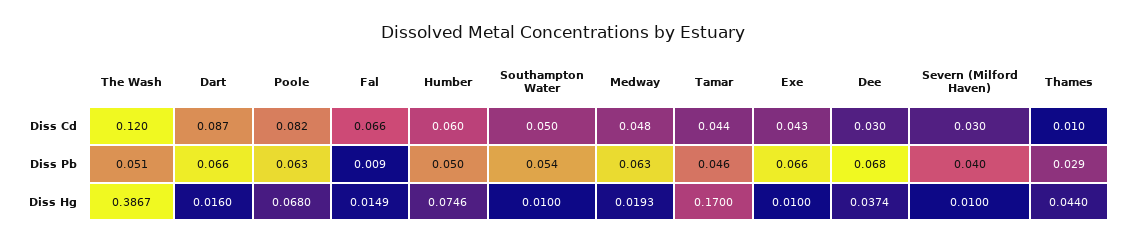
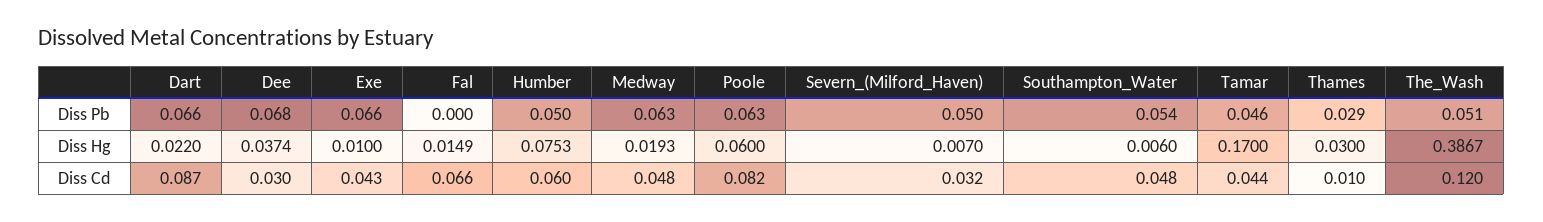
Southampton Water, Diss Cd: 0.05 -> 0.048
Severn (Milford Haven), Diss Cd: 0.03 -> 0.032
Fal, Diss Pb: 0.009 -> 0
Severn (Milford Haven), Diss Pb: 0.04 -> 0.05
Dart, Diss Hg: 0.016 -> 0.022
Poole, Diss Hg: 0.068 -> 0.06
Humber, Diss Hg: 0.0746 -> 0.0753
Southampton Water, Diss Hg: 0.01 -> 0.006
Severn (Milford Haven), Diss Hg: 0.01 -> 0.007
Thames, Diss Hg: 0.044 -> 0.03

